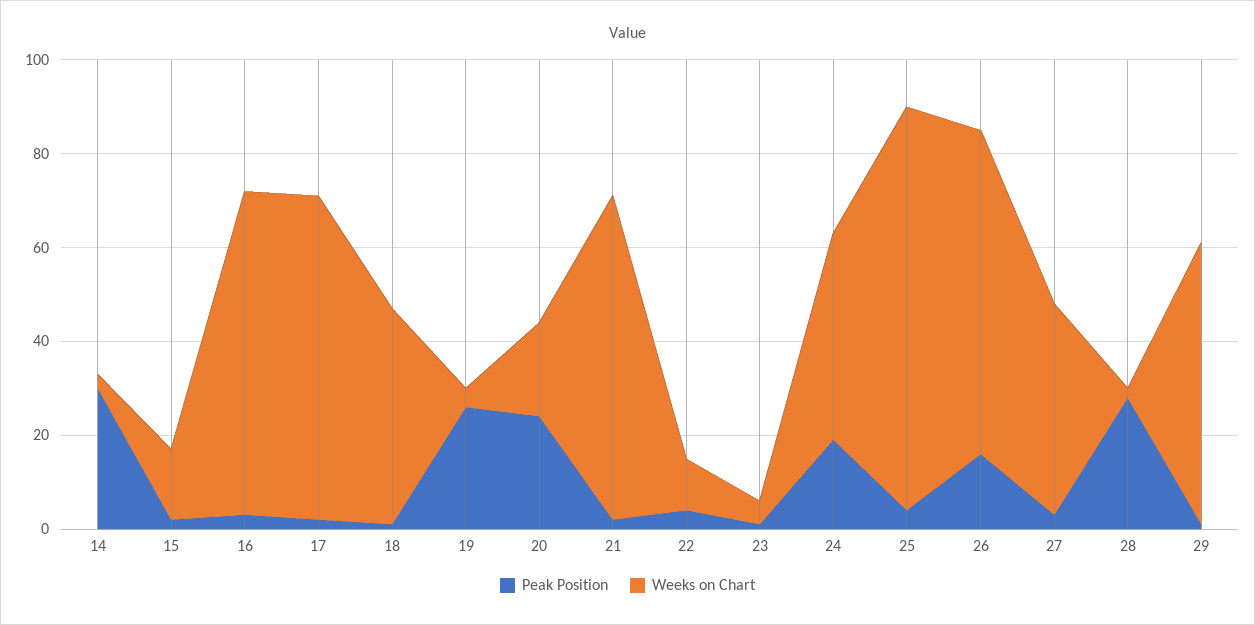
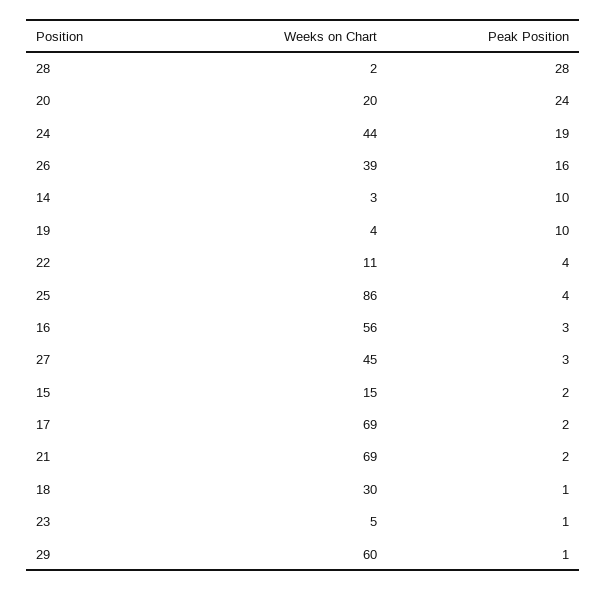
Peak Position, 14: 30 -> 10
Weeks on Chart, 16: 70 -> 56
Weeks on Chart, 18: 45 -> 30
Peak Position, 19: 25 -> 10
Weeks on Chart, 26: 70 -> 39

